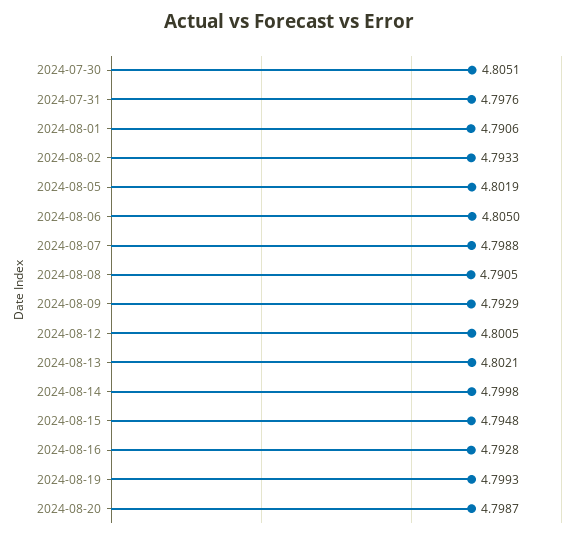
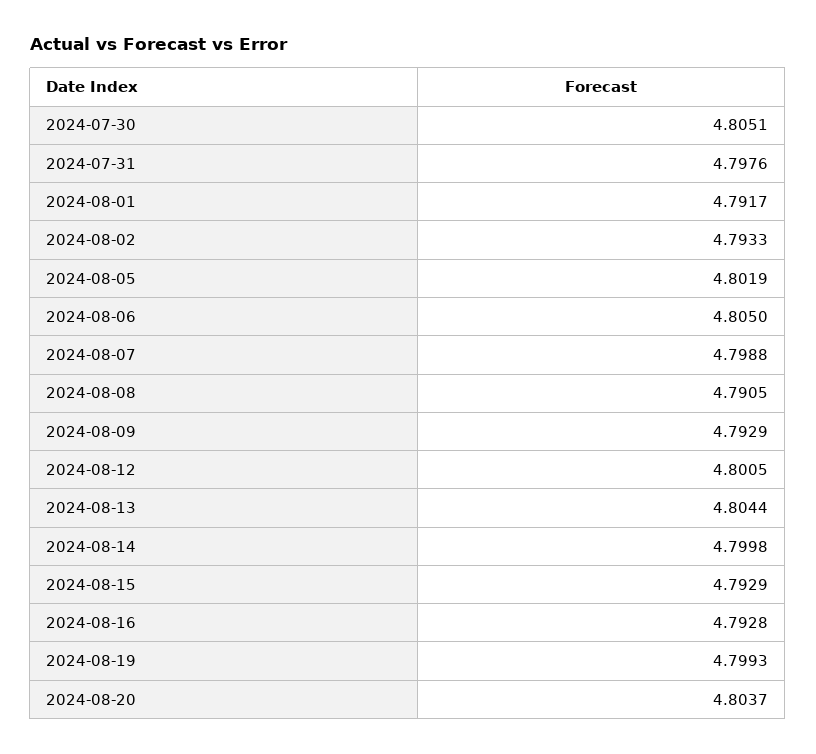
2024-08-01: 4.7906 -> 4.7917
2024-08-13: 4.8021 -> 4.8044
2024-08-15: 4.7948 -> 4.7929
2024-08-20: 4.7987 -> 4.8037

